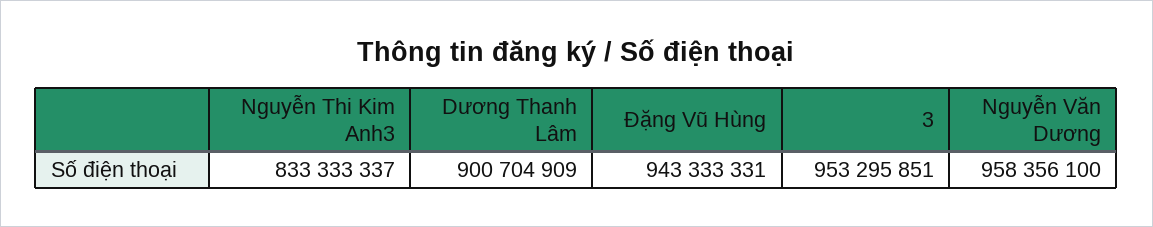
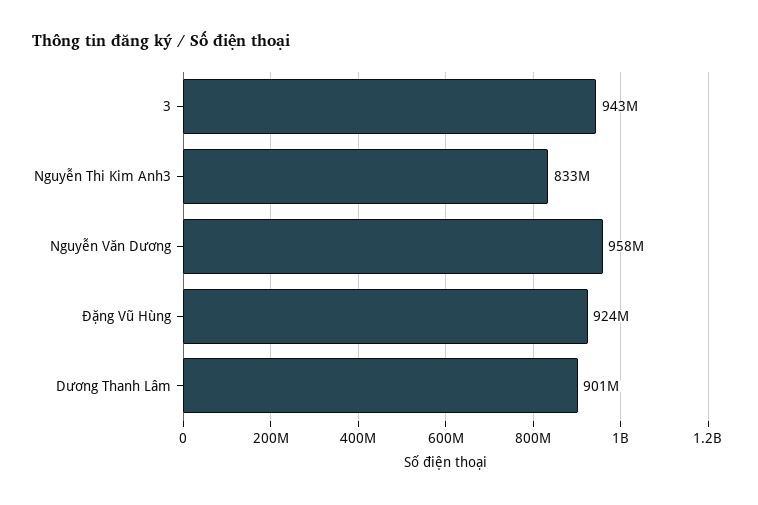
Đặng Vũ Hùng: 943333331 -> 924000000
3: 953295851 -> 943000000

